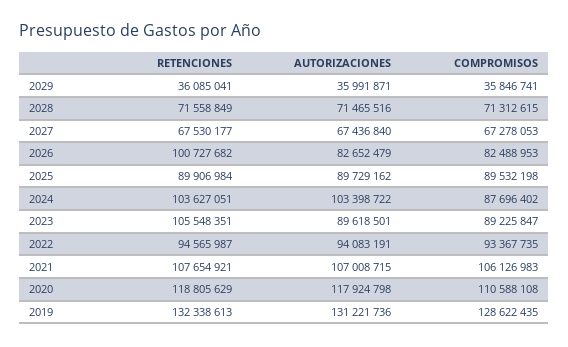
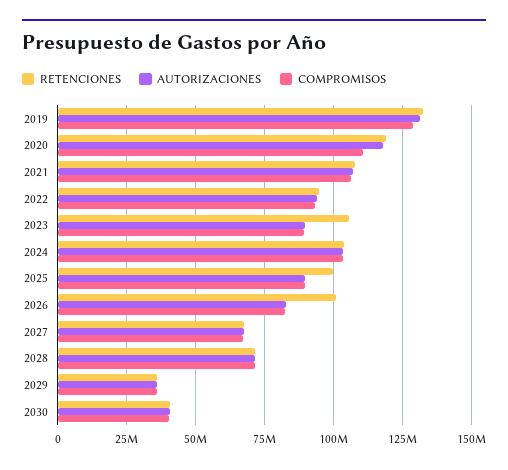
RETENCIONES, 2025: 89906984 -> 100000000
COMPROMISOS, 2024: 87696402 -> 102500000
RETENCIONES, 2030: none -> 40000000
AUTORIZACIONES, 2030: none -> 40000000
COMPROMISOS, 2030: none -> 40000000

